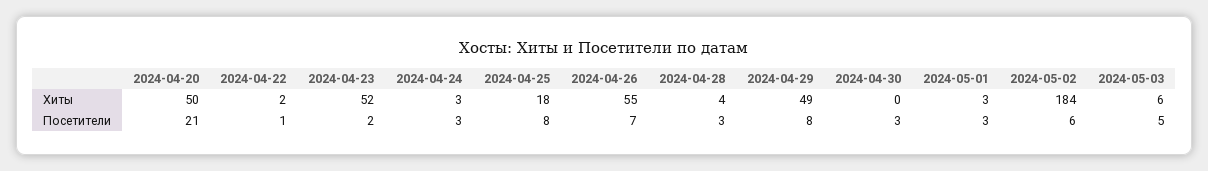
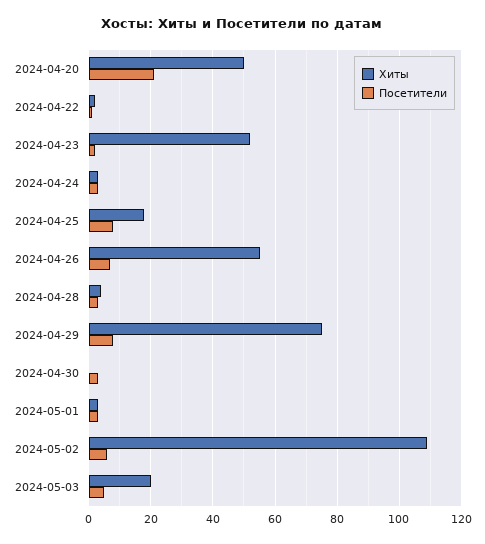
Хиты, 2024-04-29: 49 -> 75
Хиты, 2024-05-02: 184 -> 110
Хиты, 2024-05-03: 6 -> 20

